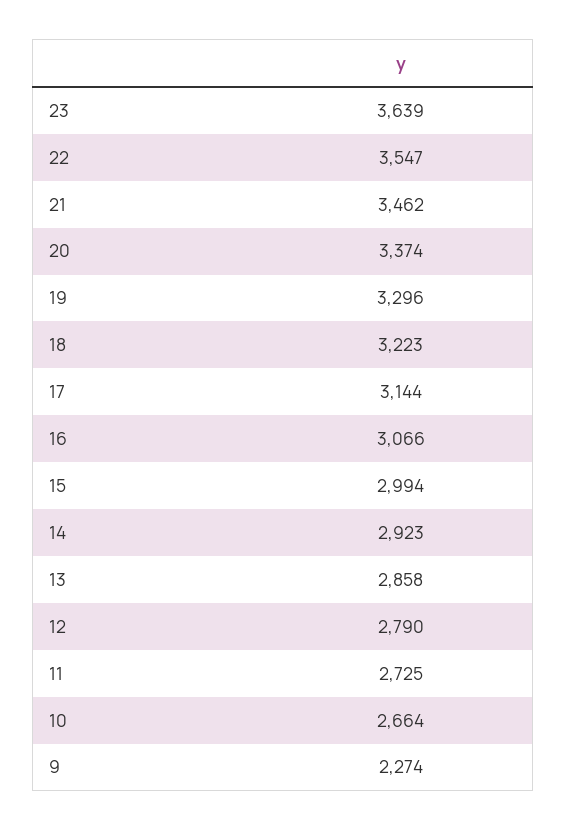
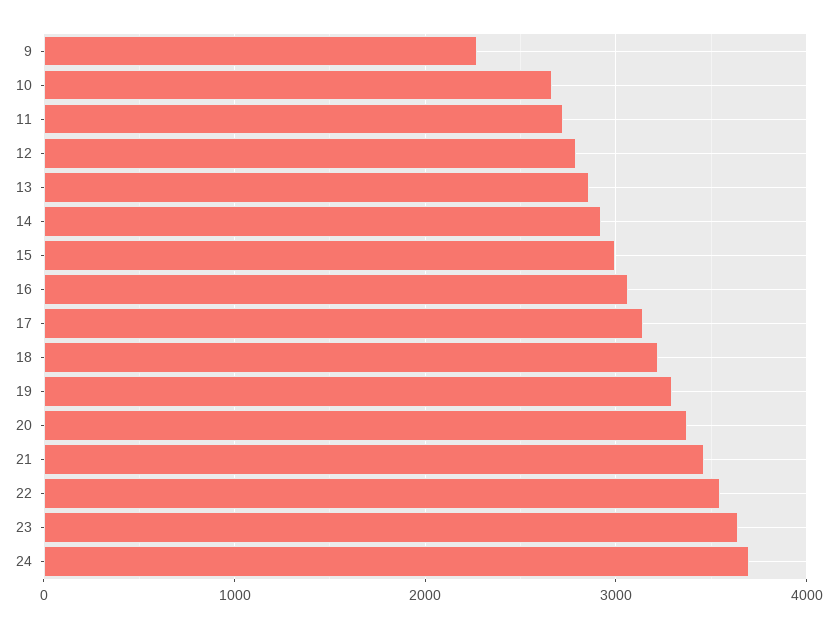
24: none -> 3700

